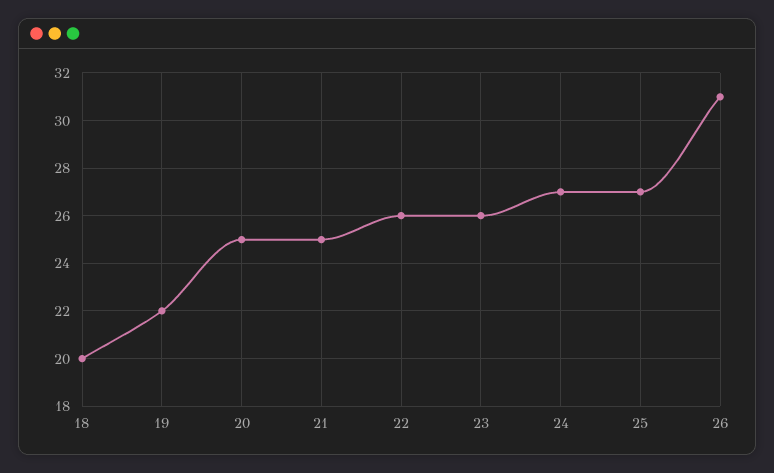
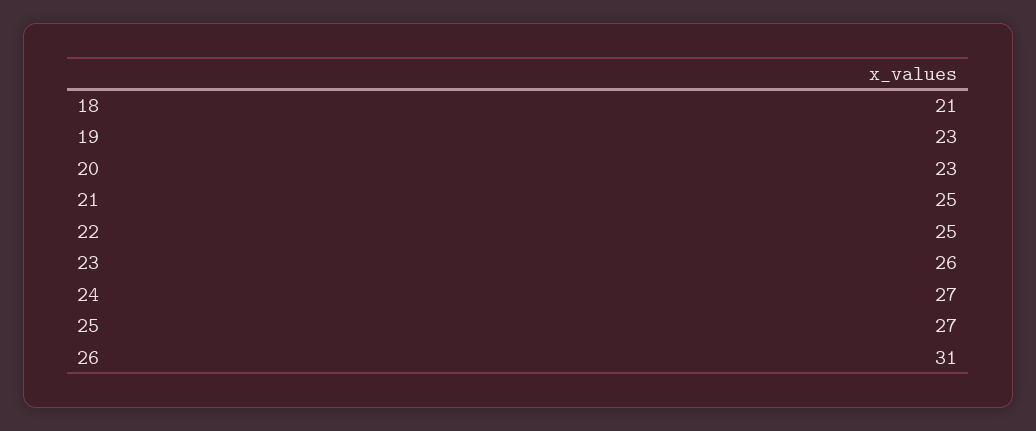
18: 20 -> 21
19: 22 -> 23
20: 25 -> 23
22: 26 -> 25

